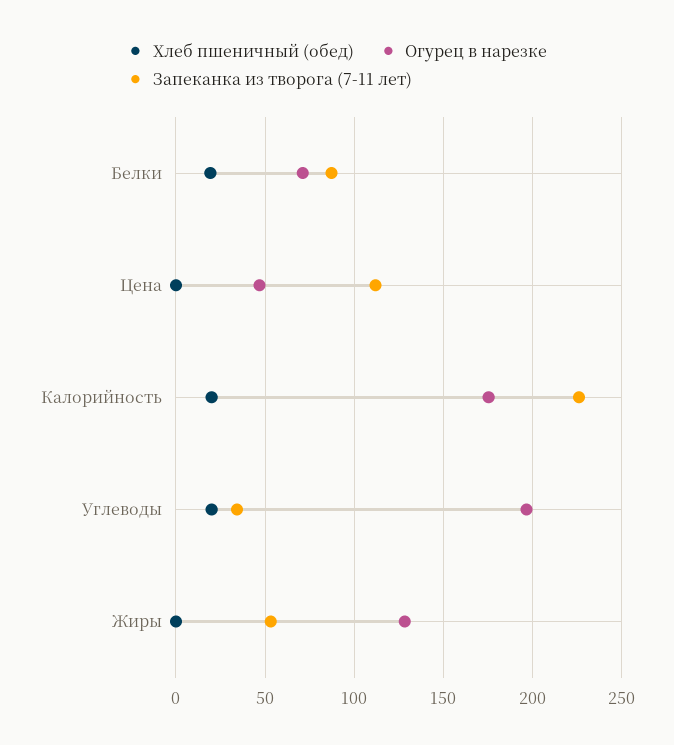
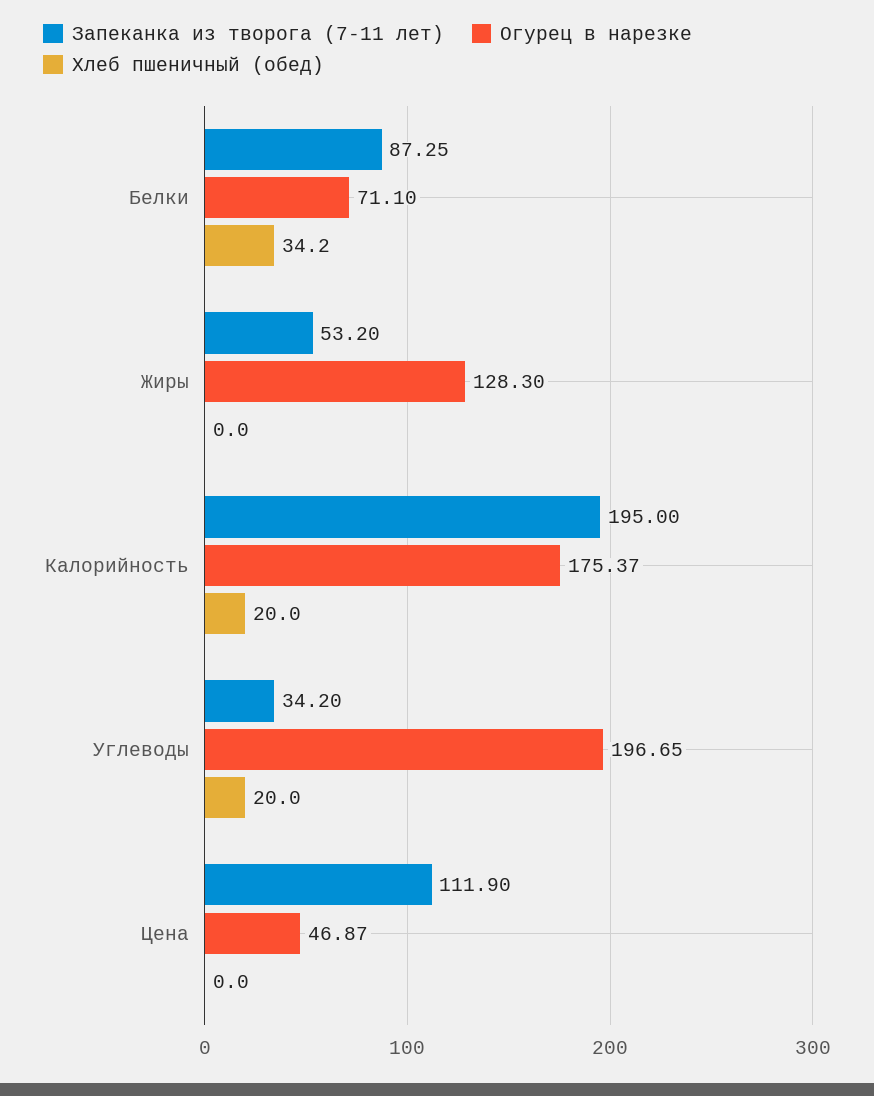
Хлеб пшеничный (обед), Белки: 20 -> 34.2
Запеканка из творога (7-11 лет), Калорийность: 225 -> 195

